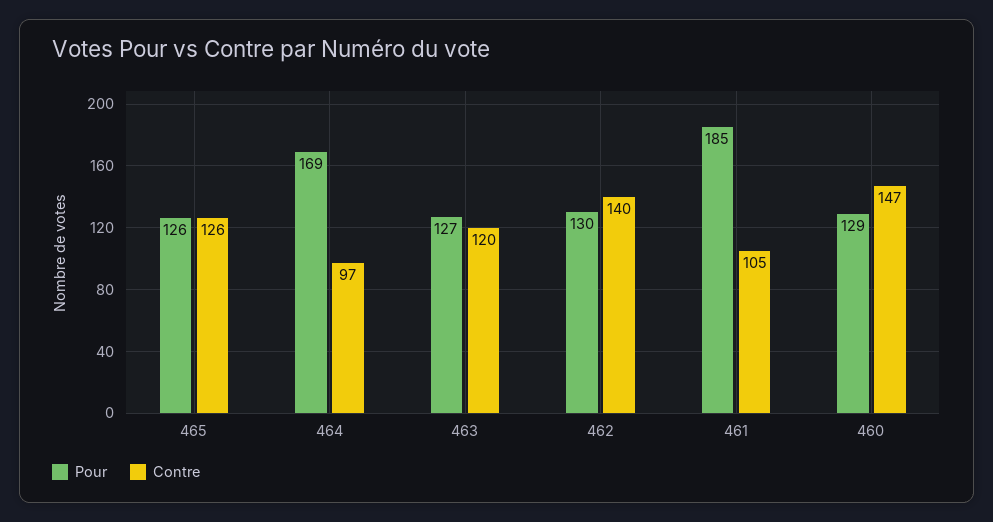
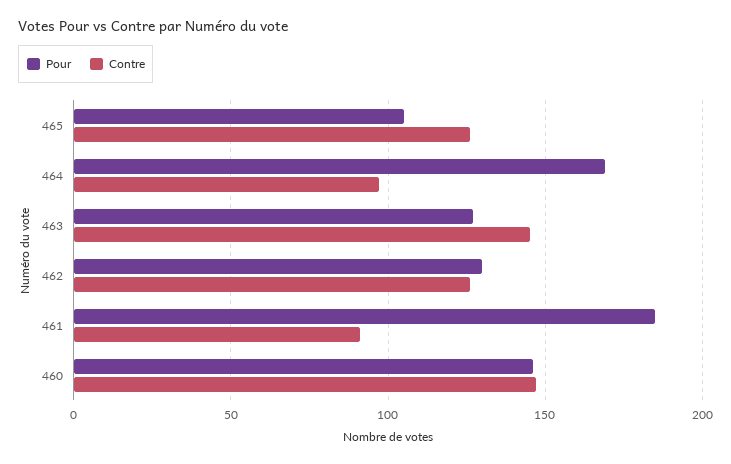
Pour, 465: 126 -> 105
Contre, 463: 120 -> 145
Contre, 462: 140 -> 125
Contre, 461: 105 -> 90
Pour, 460: 129 -> 145

